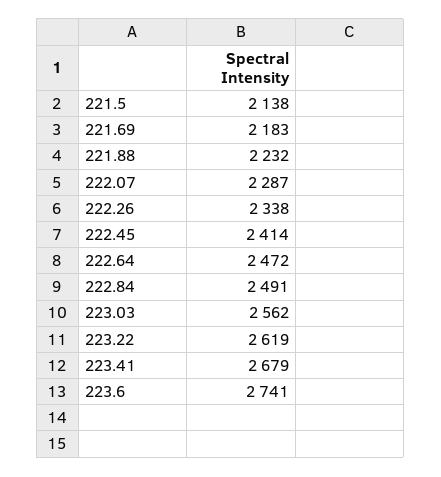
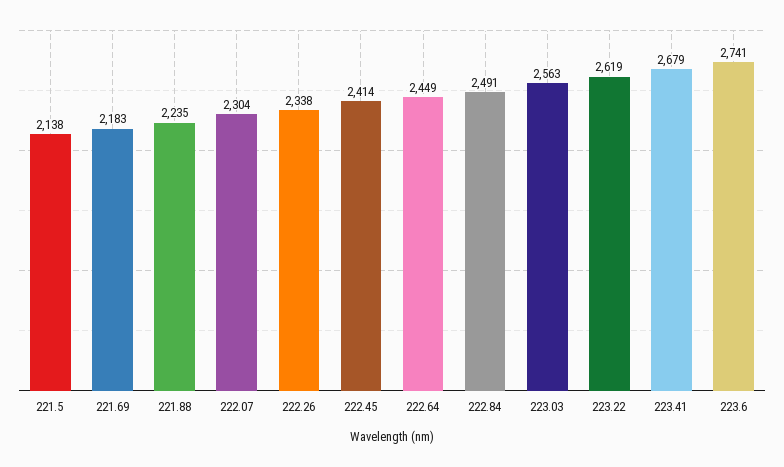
221.88: 2232 -> 2235
222.07: 2287 -> 2304
222.64: 2472 -> 2449
223.03: 2562 -> 2563

